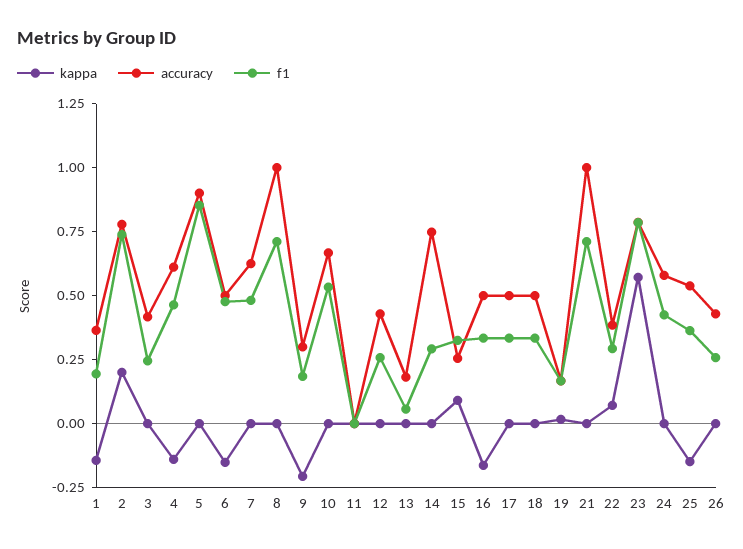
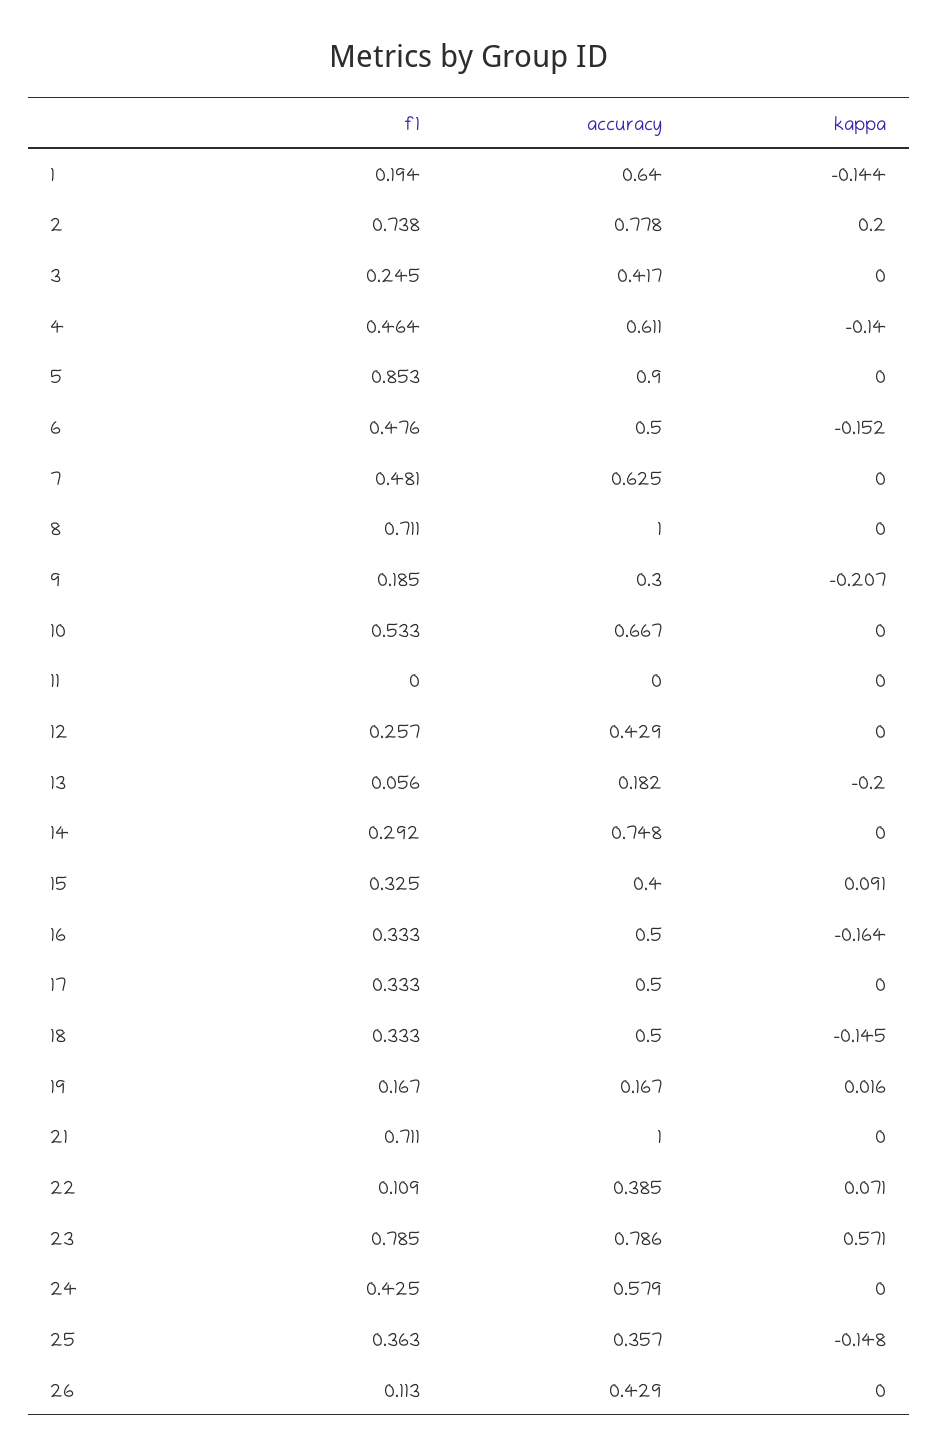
accuracy, 1: 0.35 -> 0.64
kappa, 13: 0 -> -0.2
accuracy, 15: 0.25 -> 0.4
kappa, 18: 0 -> -0.145
f1, 22: 0.3 -> 0.109
accuracy, 25: 0.55 -> 0.357
f1, 26: 0.25 -> 0.113

